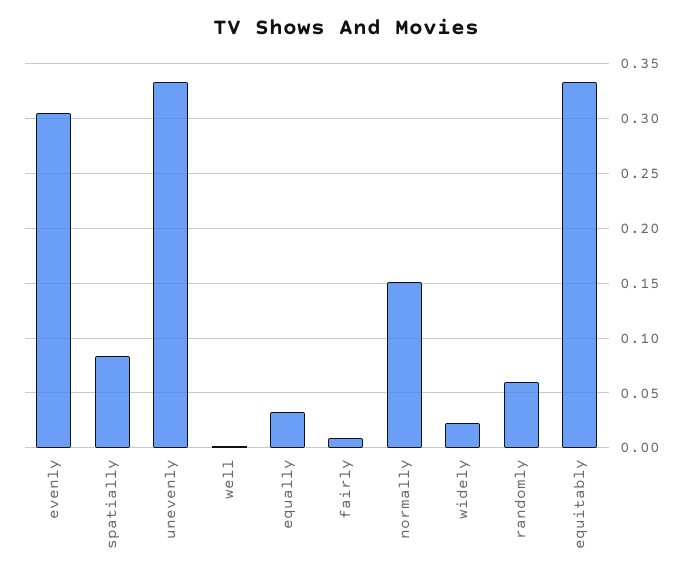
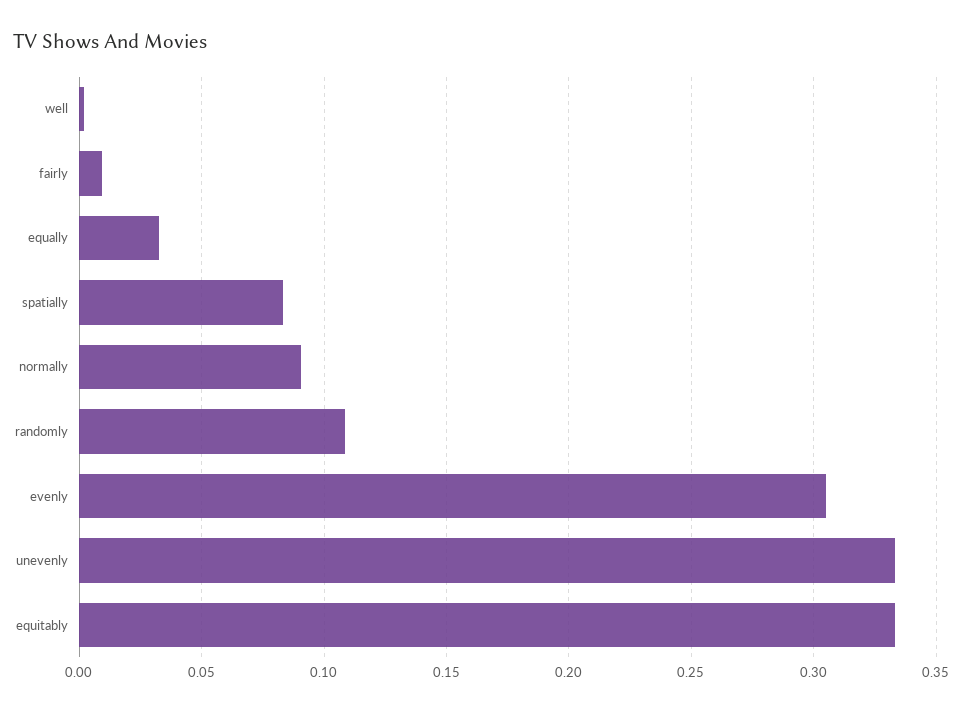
normally: 0.15 -> 0.09
widely: 0.02 -> none
randomly: 0.06 -> 0.11

